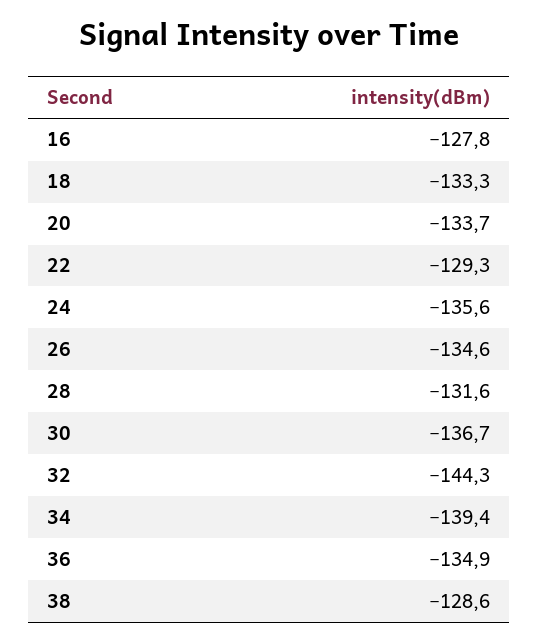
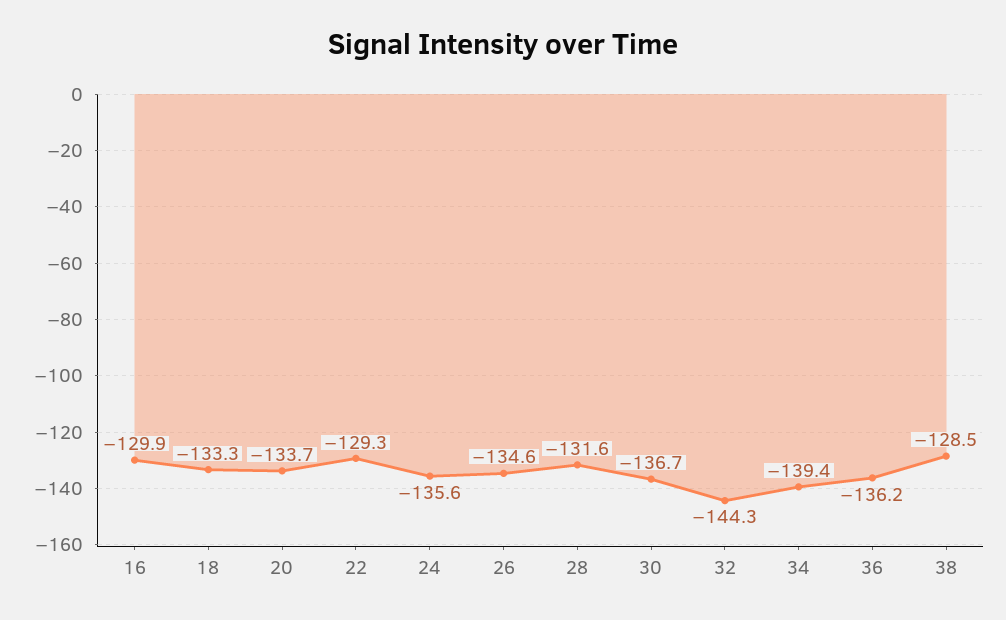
16: -127.8 -> -129.9
36: -134.9 -> -136.2
38: -128.6 -> -128.5

